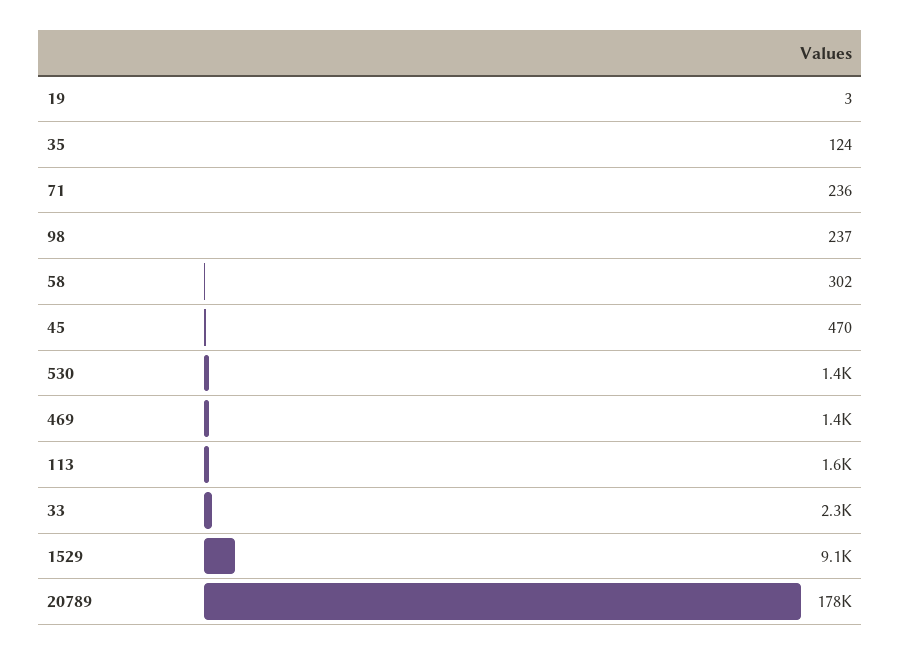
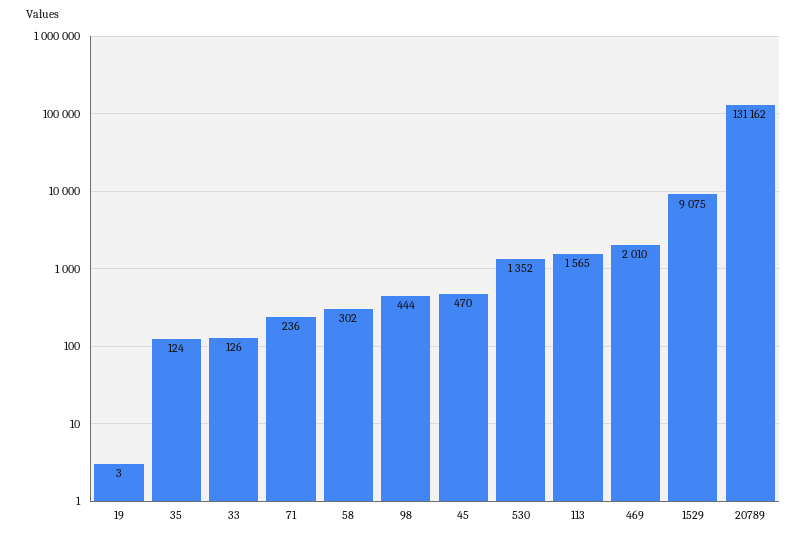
98: 237 -> 444
469: 1400 -> 2010
33: 2300 -> 126
20789: 178000 -> 131162

